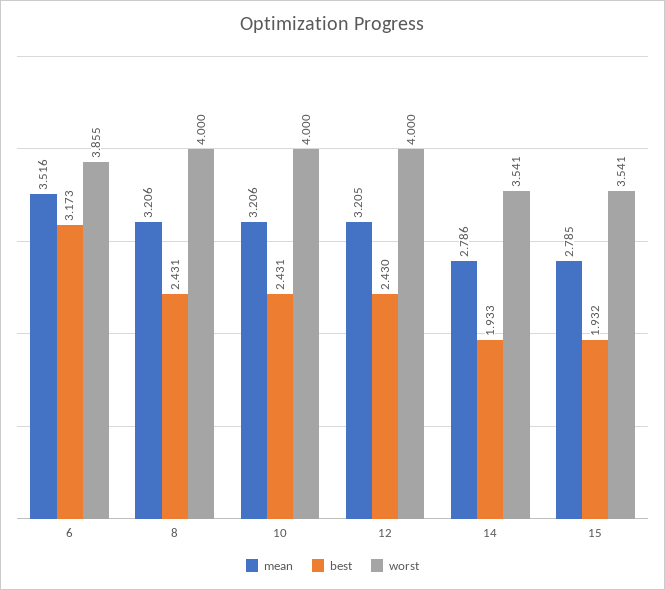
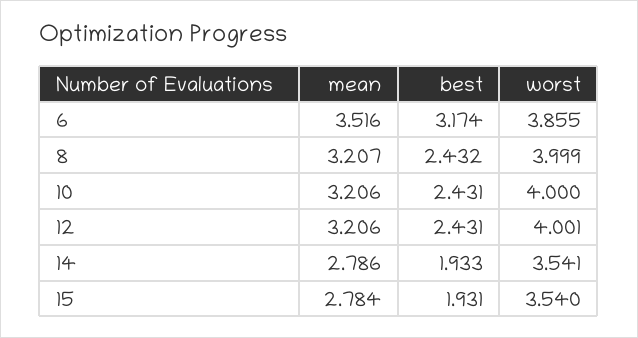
best, 6: 3.173 -> 3.174
mean, 8: 3.206 -> 3.207
best, 8: 2.431 -> 2.432
worst, 8: 4 -> 3.999
mean, 12: 3.205 -> 3.206
best, 12: 2.43 -> 2.431
worst, 12: 4 -> 4.001
mean, 15: 2.785 -> 2.784
best, 15: 1.932 -> 1.931
worst, 15: 3.541 -> 3.54

